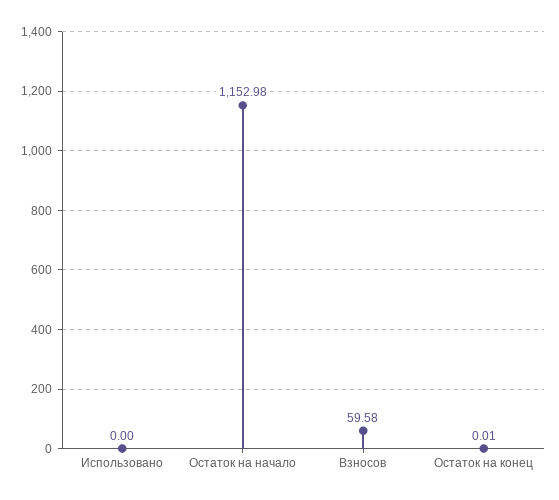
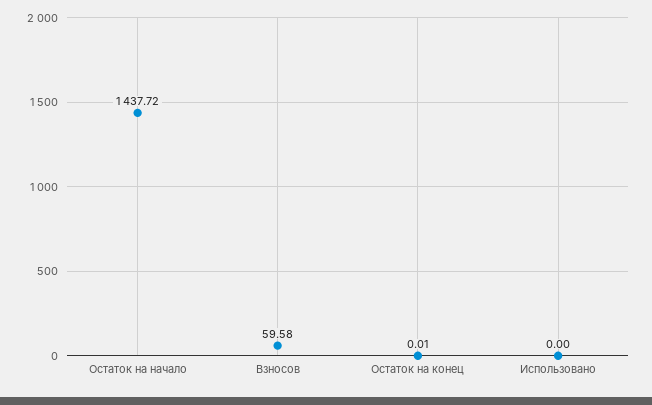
Остаток на начало: 1152.98 -> 1437.72

